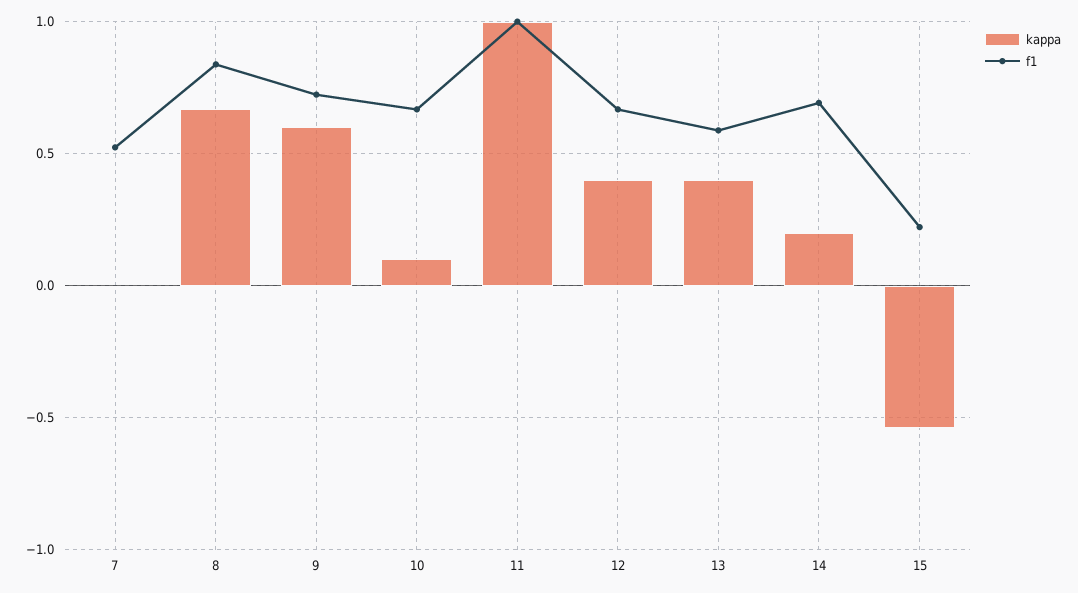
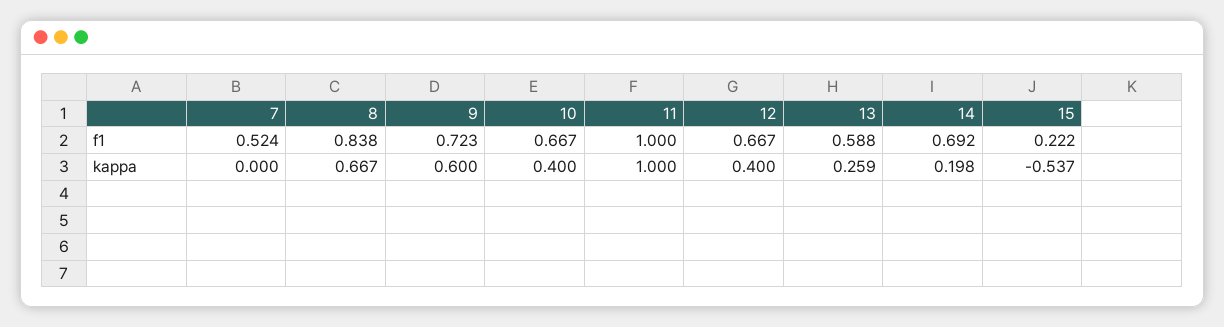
kappa, 10: 0.1 -> 0.4
kappa, 13: 0.4 -> 0.259

